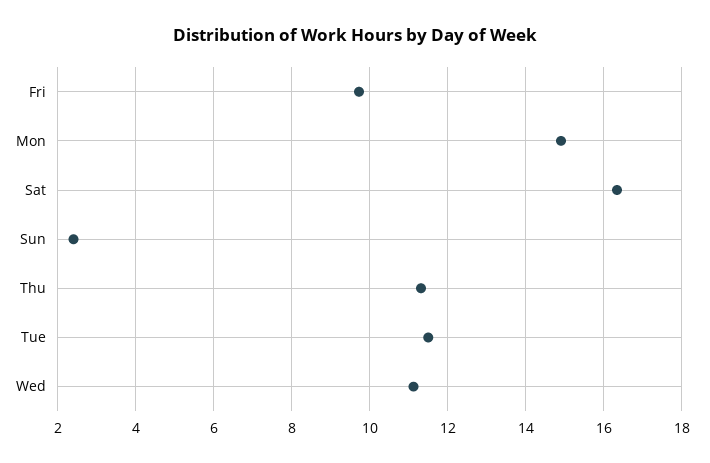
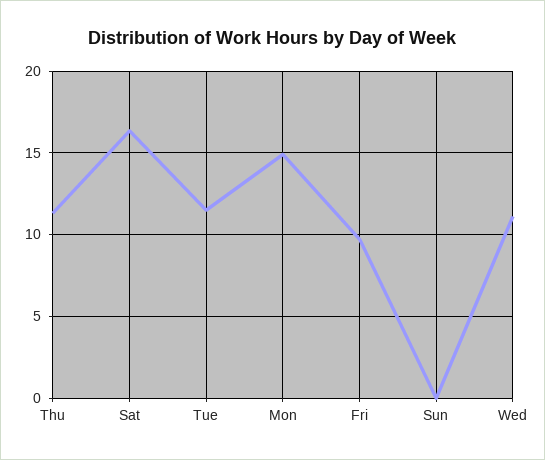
Sun: 2.4 -> 0

